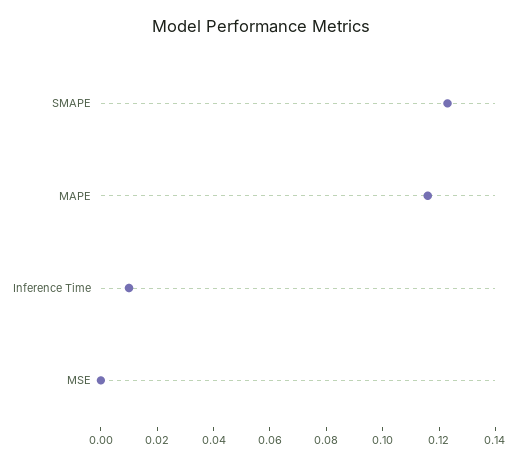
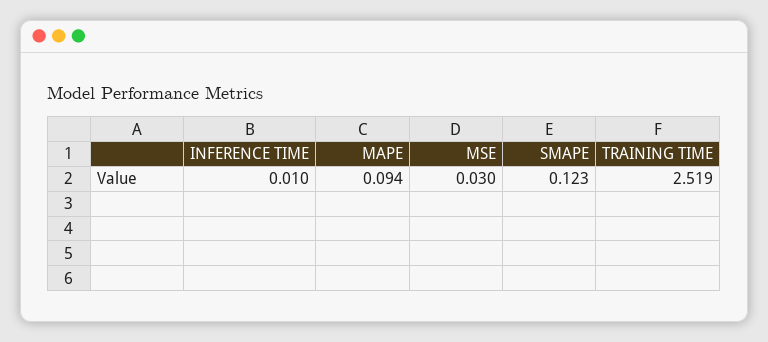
MAPE: 0.115 -> 0.094
MSE: 0 -> 0.03
TRAINING TIME: none -> 2.519

